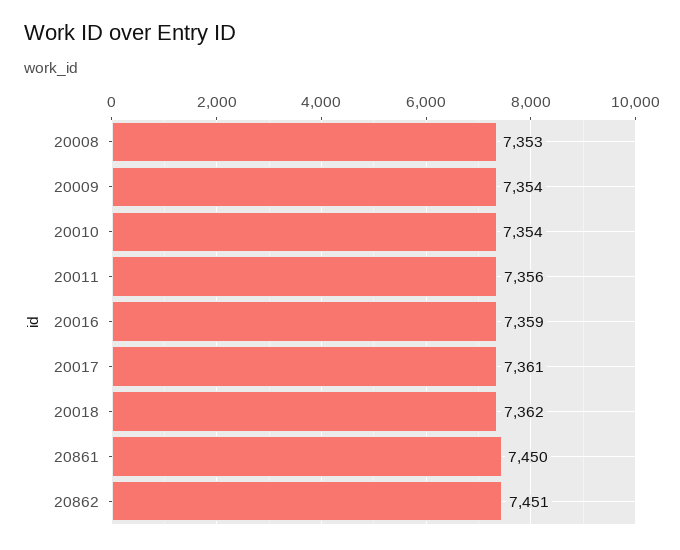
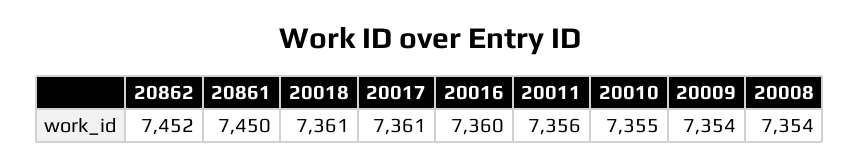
20008: 7353 -> 7354
20010: 7354 -> 7355
20016: 7359 -> 7360
20018: 7362 -> 7361
20862: 7451 -> 7452

